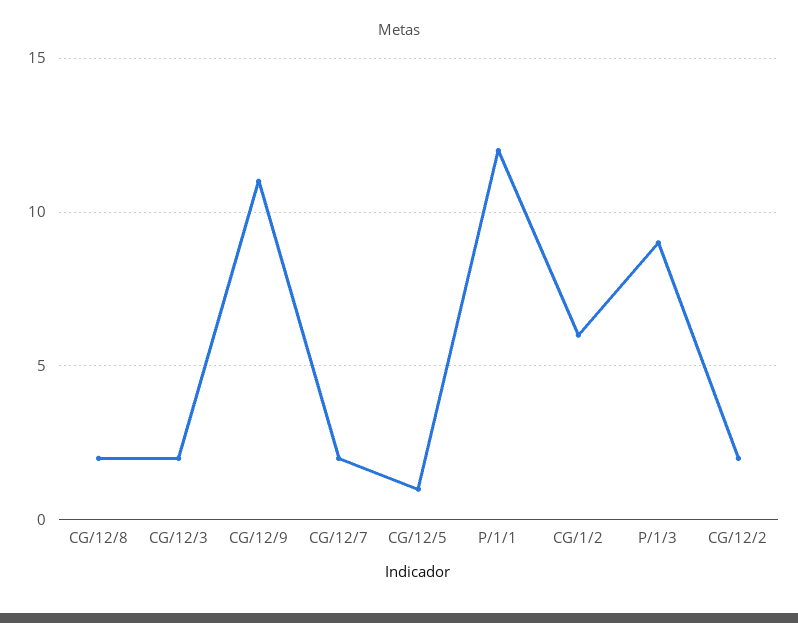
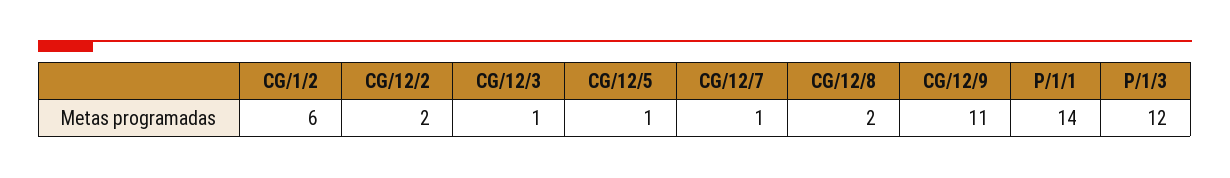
CG/12/3: 2 -> 1
CG/12/7: 2 -> 1
P/1/1: 12 -> 14
P/1/3: 9 -> 12

